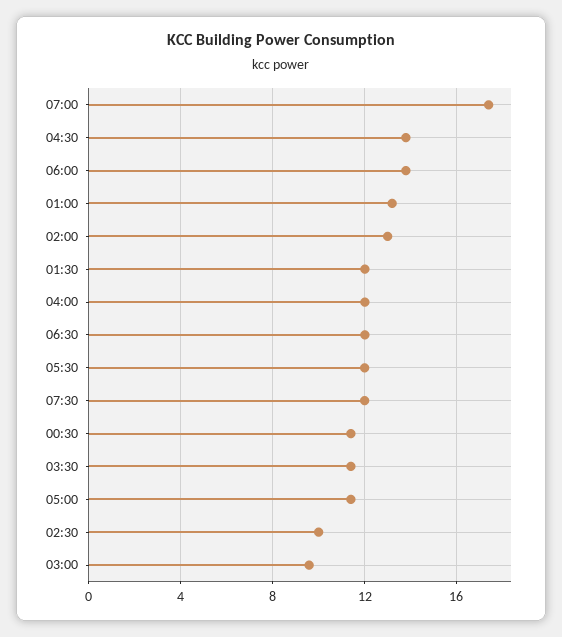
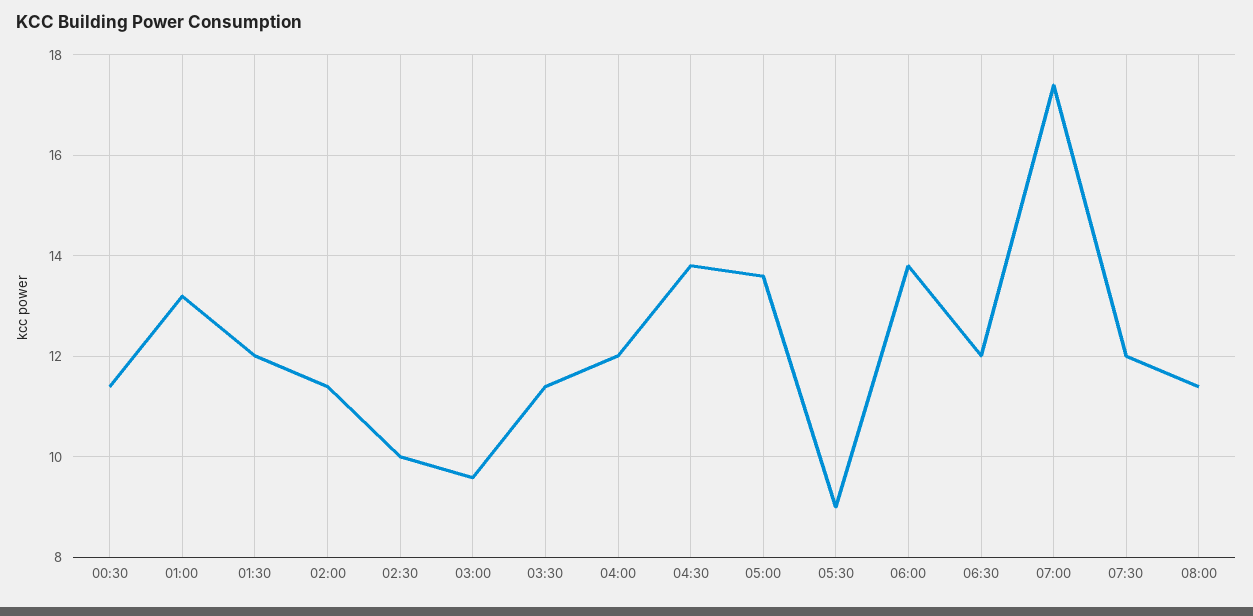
02:00: 13 -> 11.4
05:30: 12 -> 9
05:00: 11.5 -> 13.6
08:00: none -> 11.4

